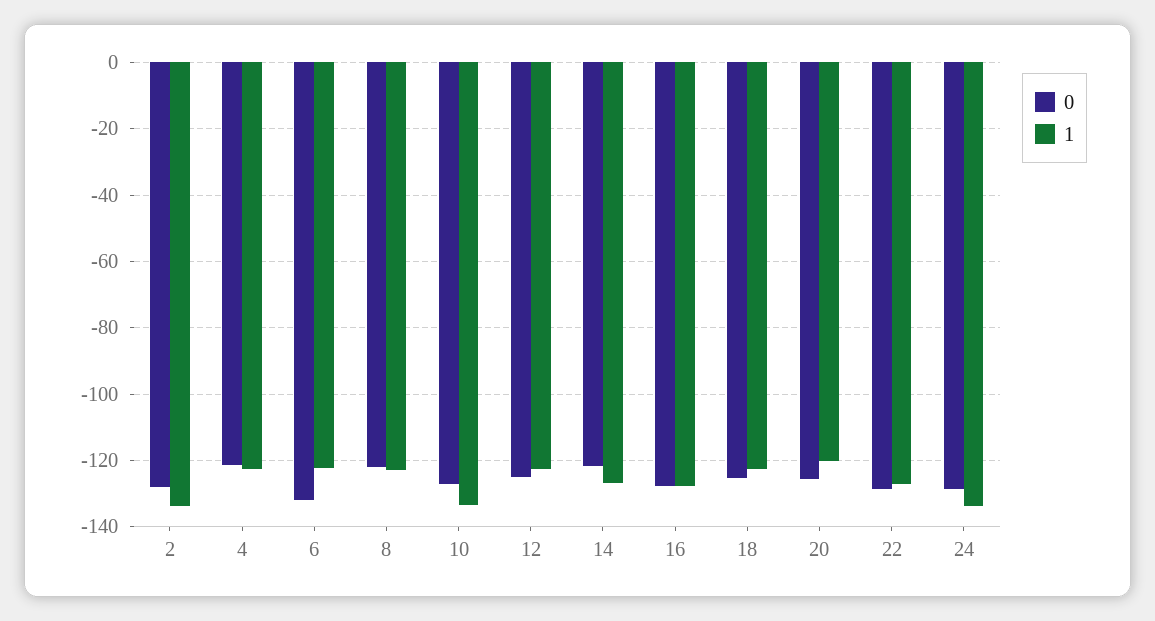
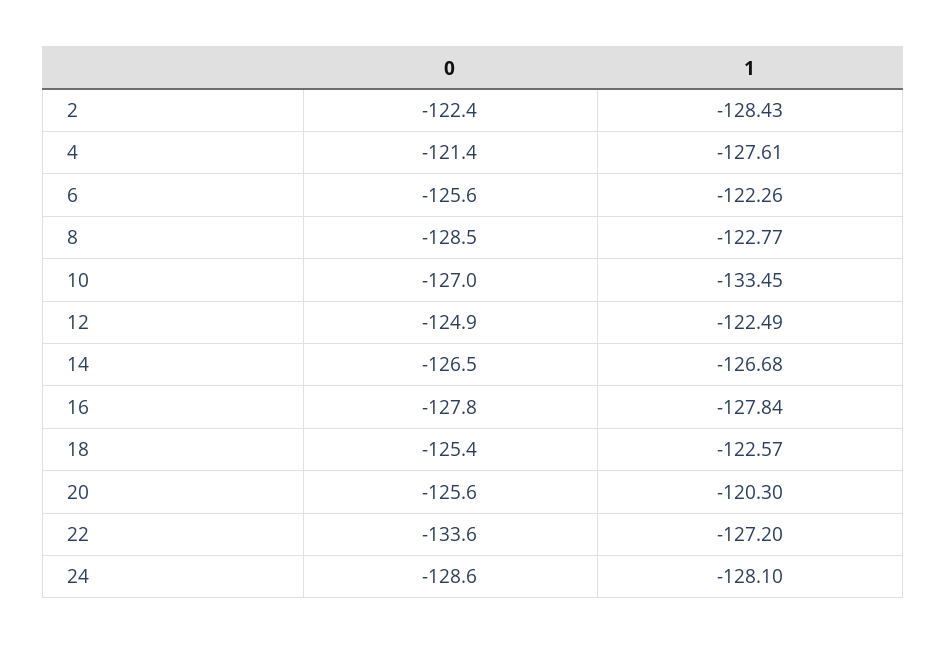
0, 2: -128 -> -122.4
1, 2: -134 -> -128.43
1, 4: -122 -> -127.61
0, 6: -132 -> -125.6
0, 8: -122 -> -128.5
0, 14: -122 -> -126.5
0, 22: -128 -> -133.6
1, 24: -134 -> -128.1

